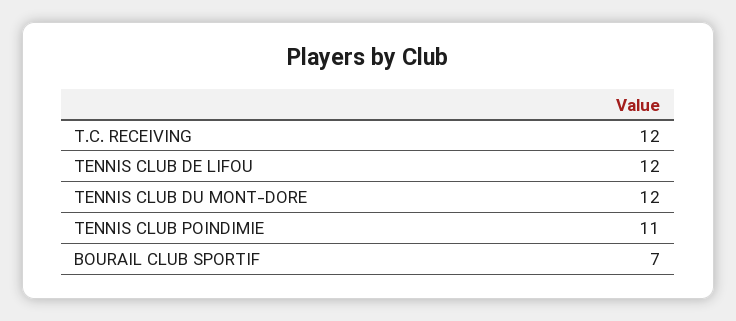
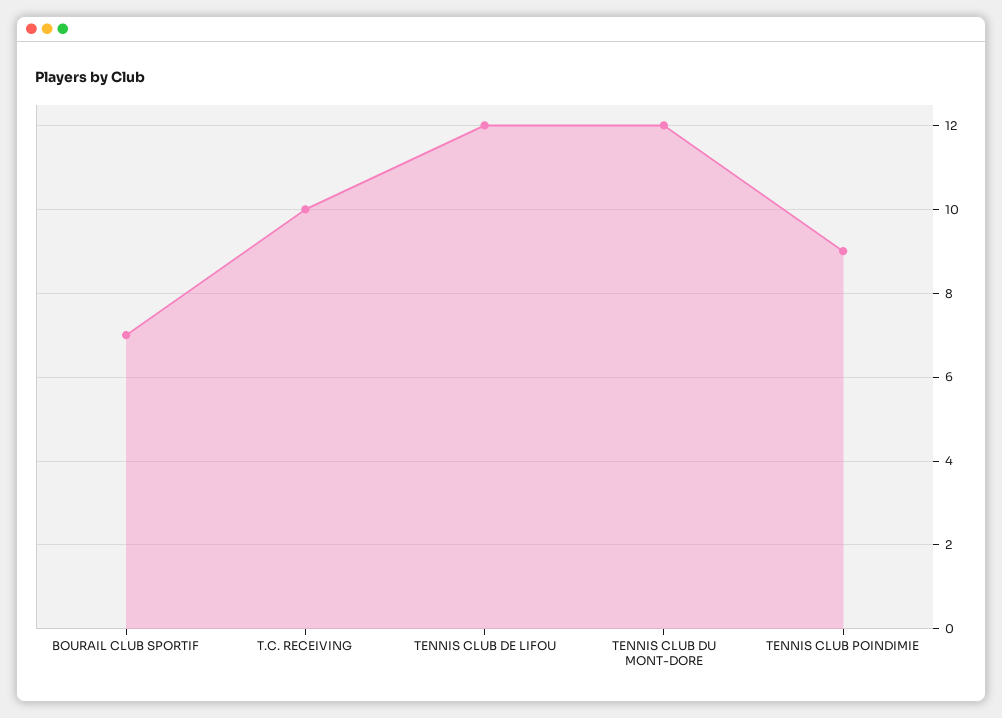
T.C. RECEIVING: 12 -> 10
TENNIS CLUB POINDIMIE: 11 -> 9

